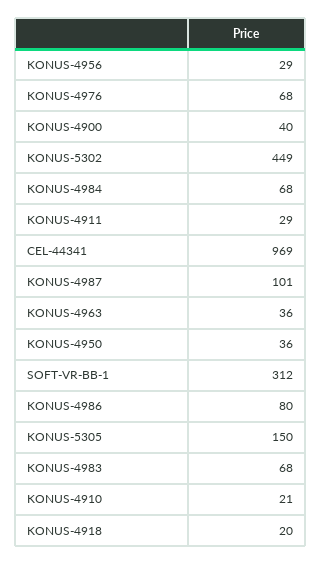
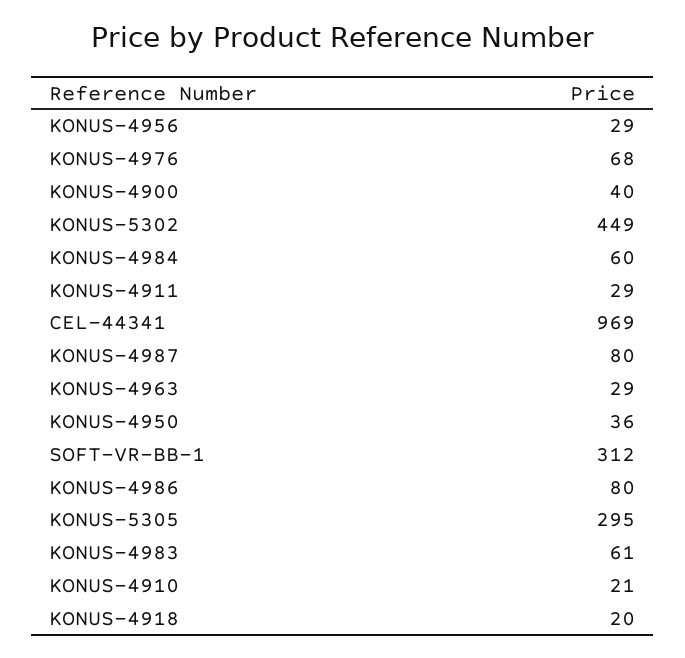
KONUS-4984: 68 -> 60
KONUS-4987: 101 -> 80
KONUS-4963: 36 -> 29
KONUS-5305: 150 -> 295
KONUS-4983: 68 -> 61

